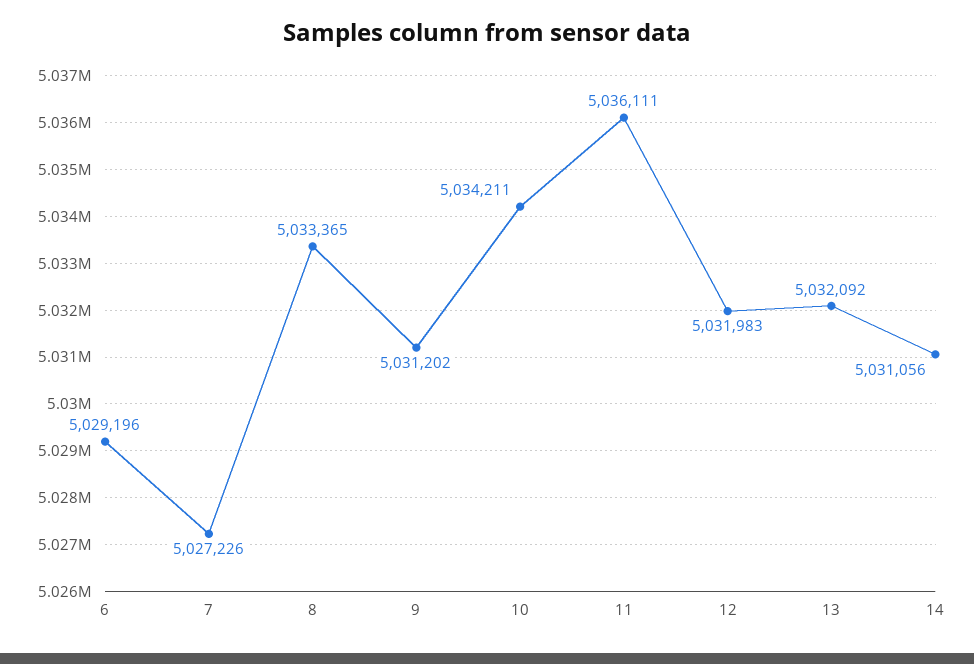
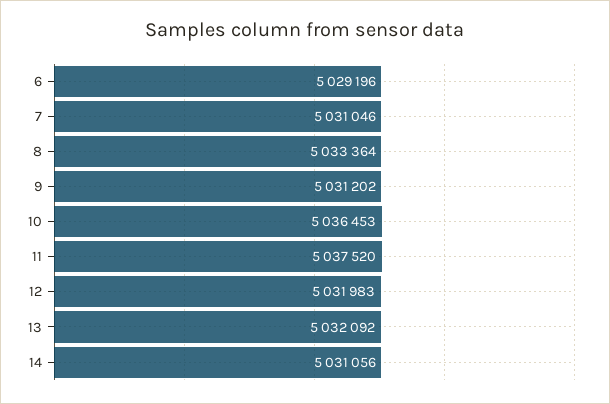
7: 5027226 -> 5031046
8: 5033365 -> 5033364
10: 5034211 -> 5036453
11: 5036111 -> 5037520

